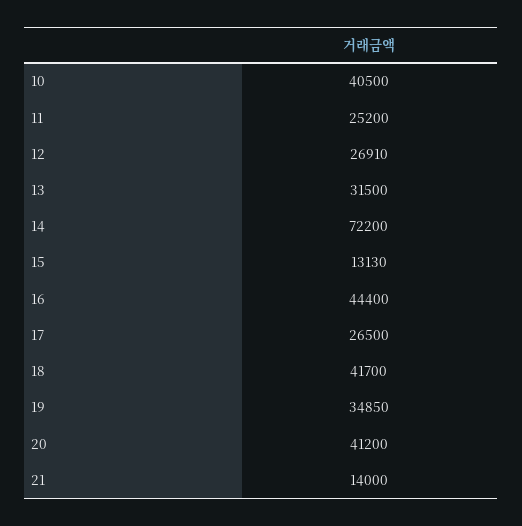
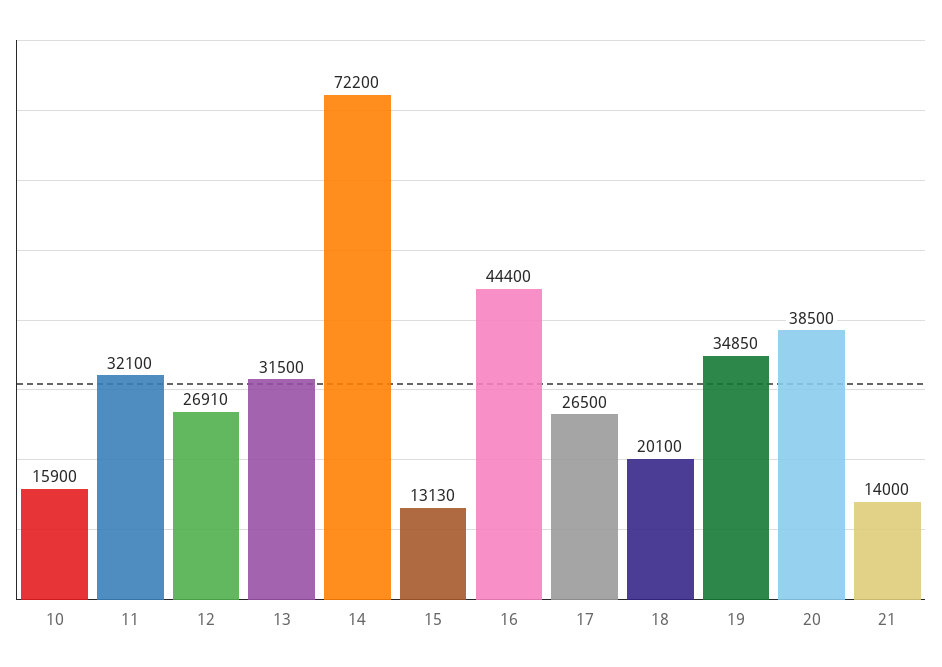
10: 40500 -> 15900
11: 25200 -> 32100
18: 41700 -> 20100
20: 41200 -> 38500

